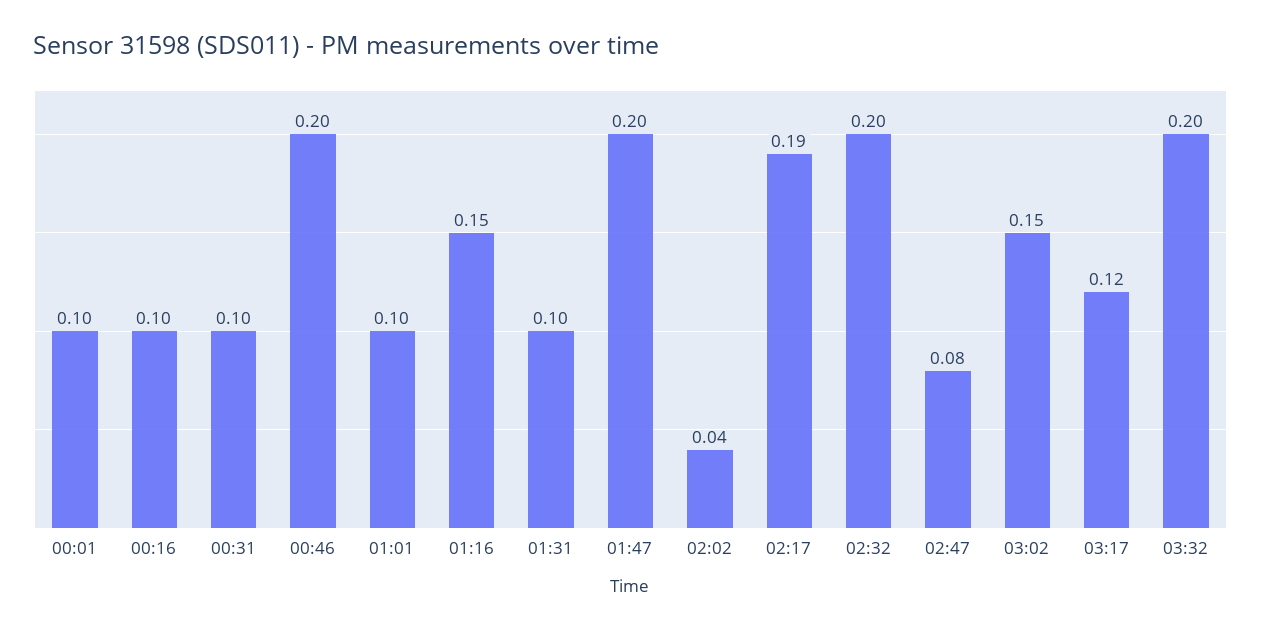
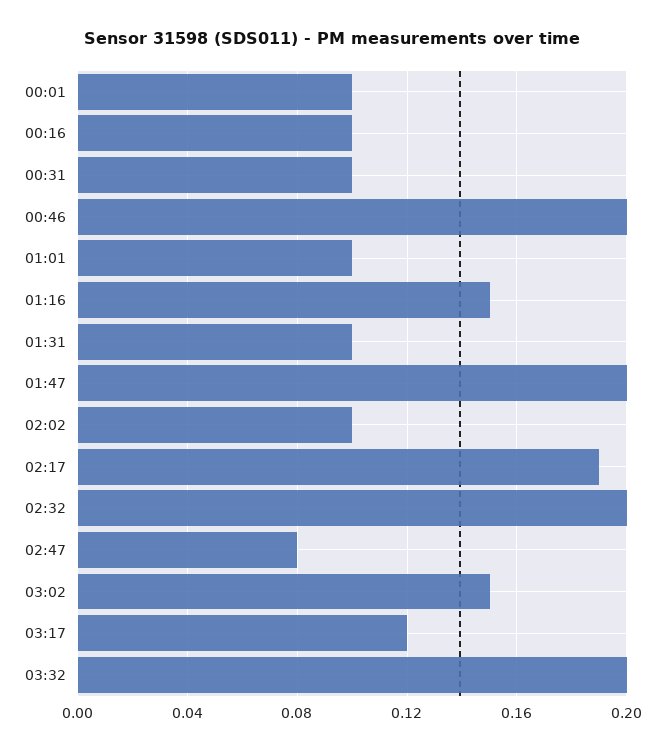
02:02: 0.04 -> 0.1

